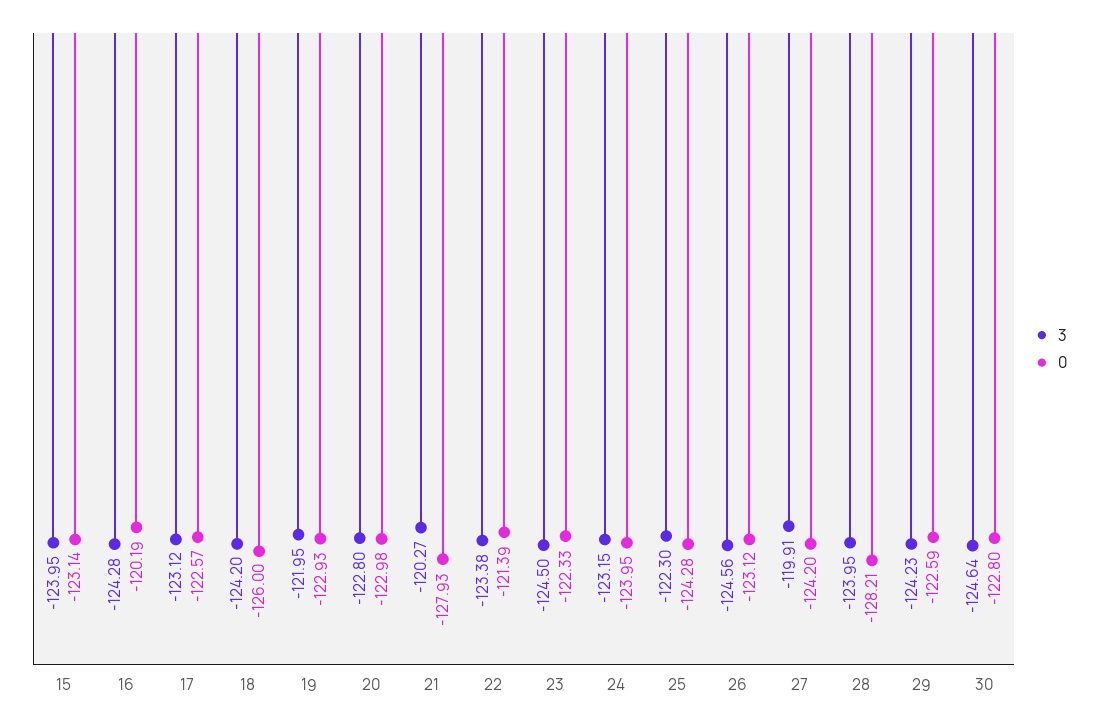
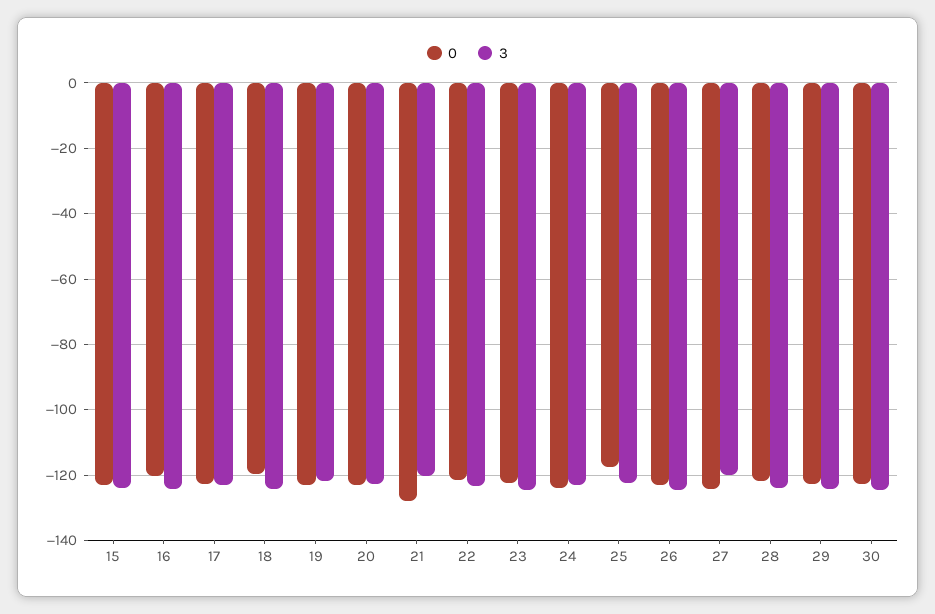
0, 18: -126 -> -120
0, 25: -124.28 -> -118
0, 28: -128.21 -> -122

